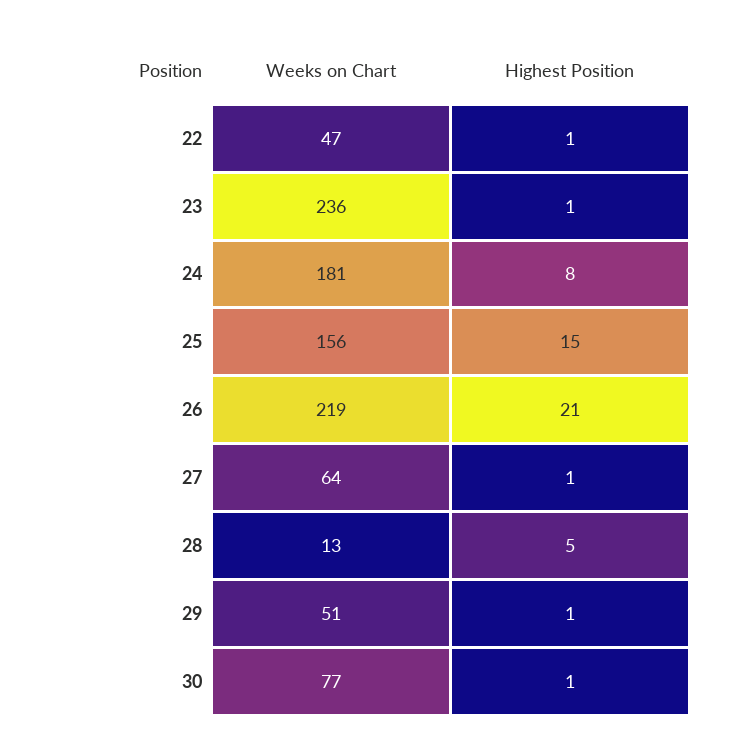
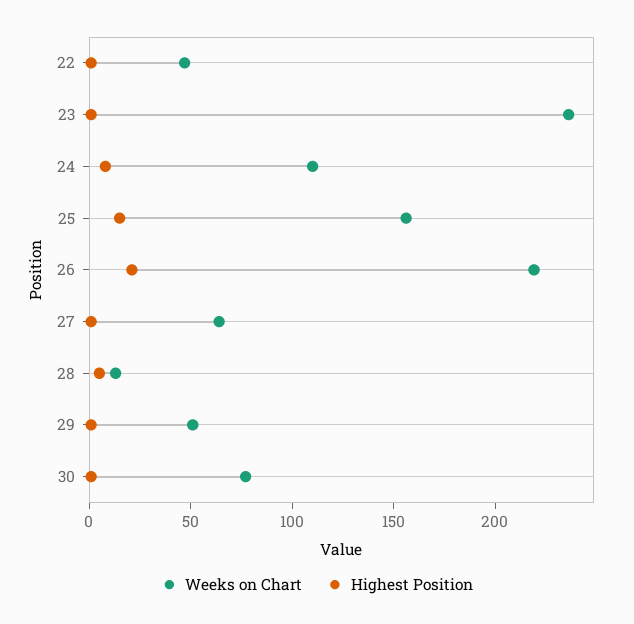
Weeks on Chart, 24: 181 -> 110

